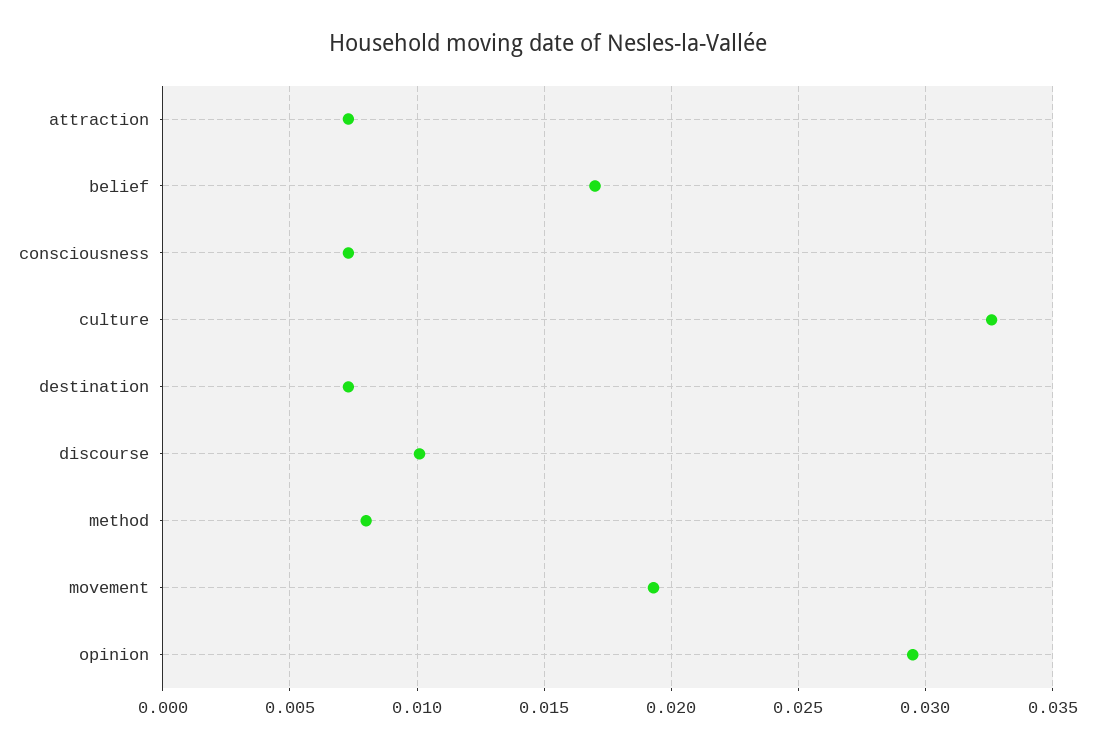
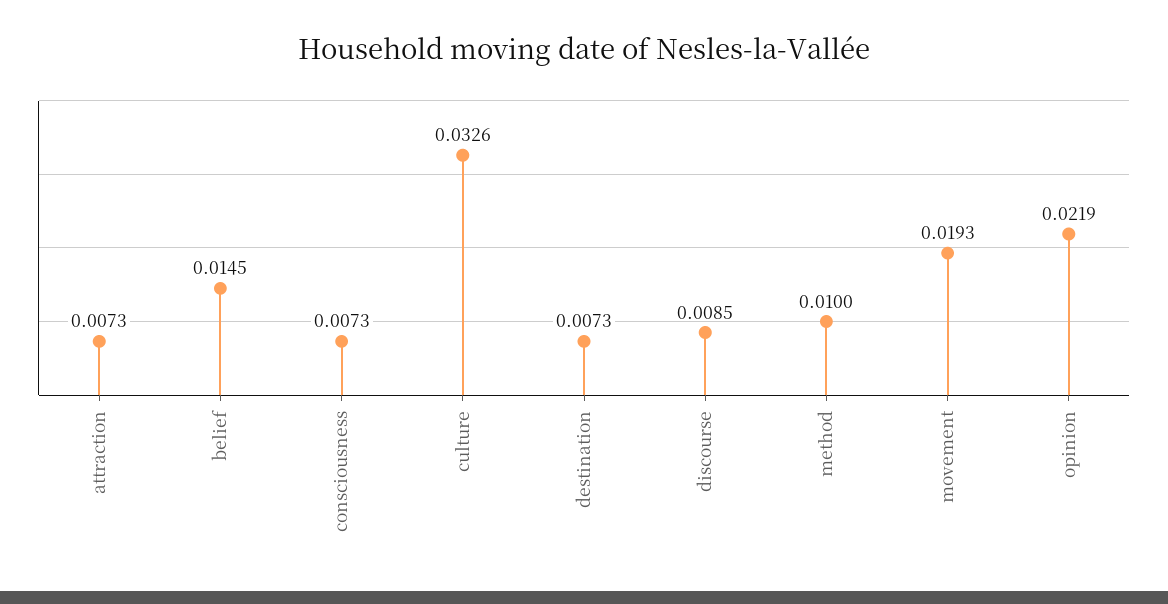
belief: 0.017 -> 0.0145
discourse: 0.01 -> 0.0085
method: 0.008 -> 0.01
opinion: 0.0295 -> 0.0219

